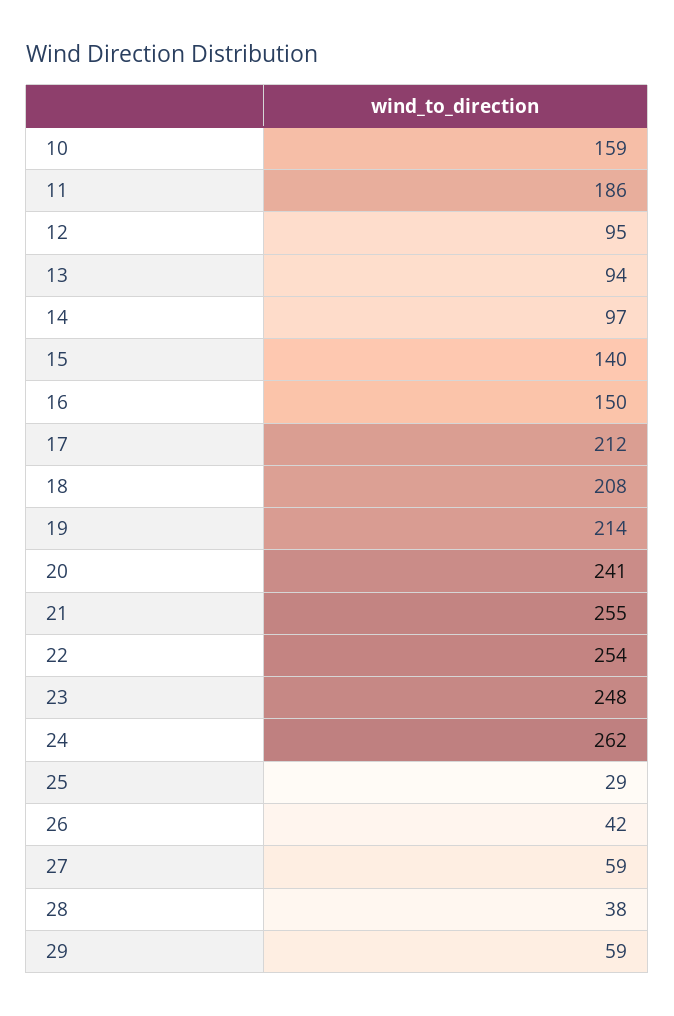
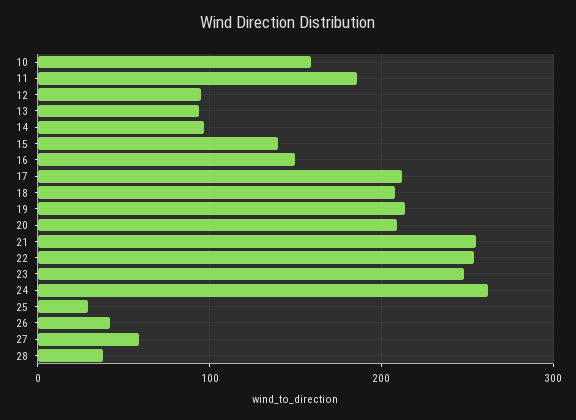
20: 241 -> 210
29: 59 -> none

